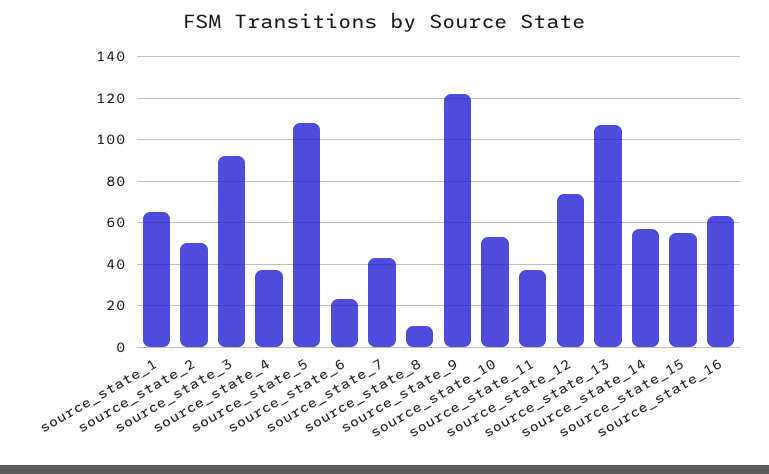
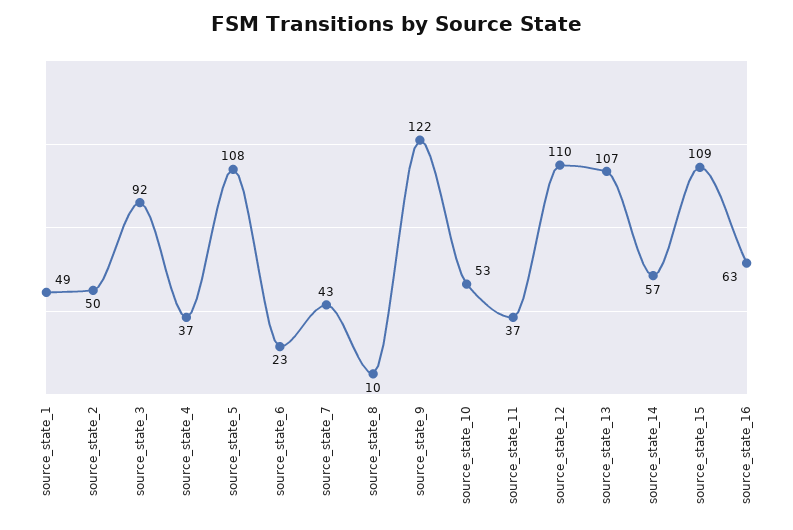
source_state_1: 65 -> 49
source_state_12: 75 -> 110
source_state_15: 55 -> 109

